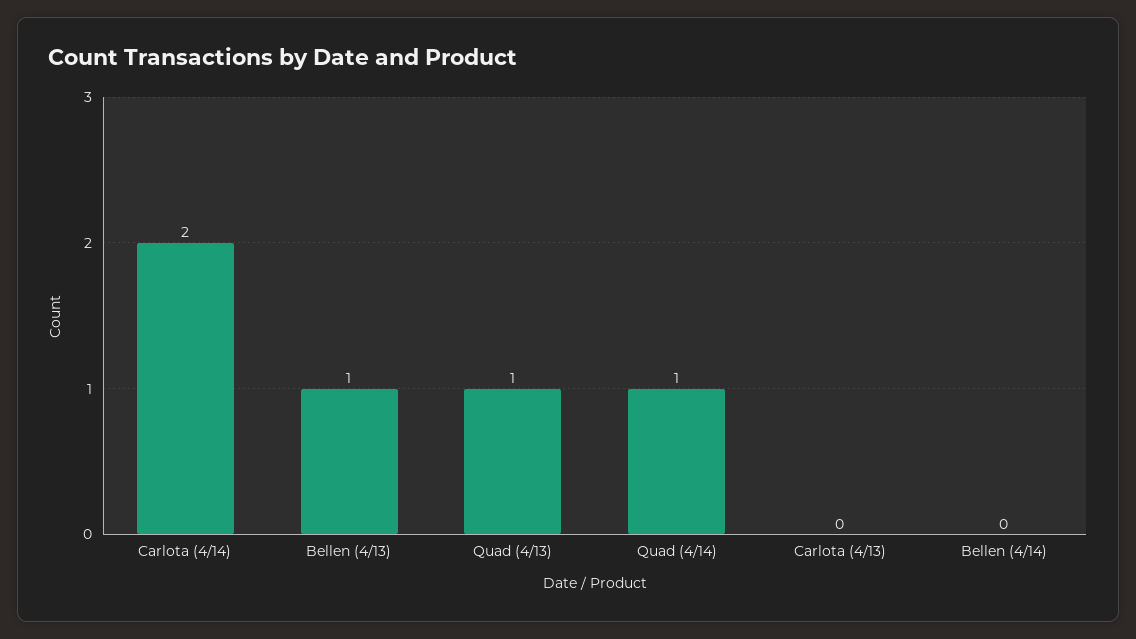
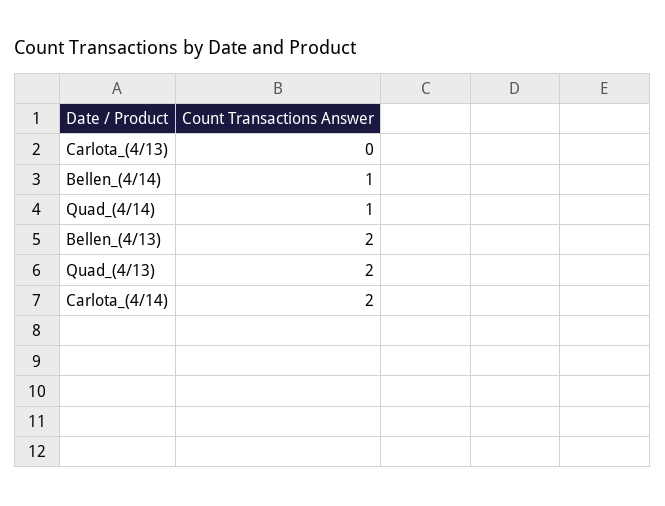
Bellen (4/13): 1 -> 2
Quad (4/13): 1 -> 2
Bellen (4/14): 0 -> 1

